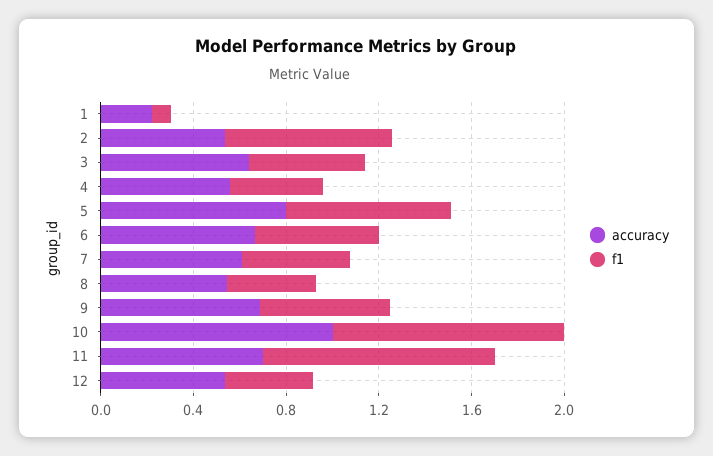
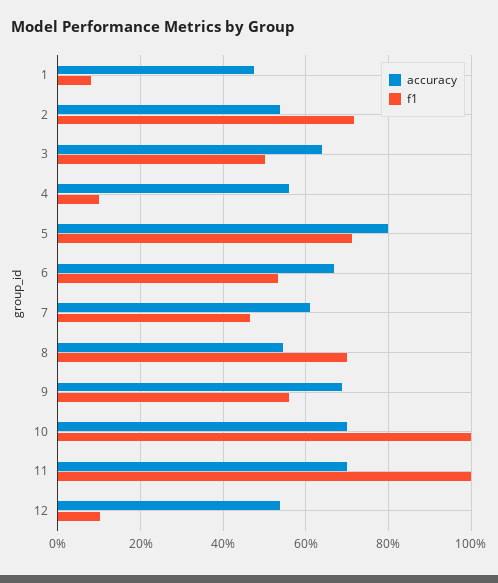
accuracy, 1: 0.2 -> 0.48
f1, 4: 0.4 -> 0.1
f1, 8: 0.4 -> 0.7
accuracy, 10: 1 -> 0.7
f1, 12: 0.4 -> 0.1

